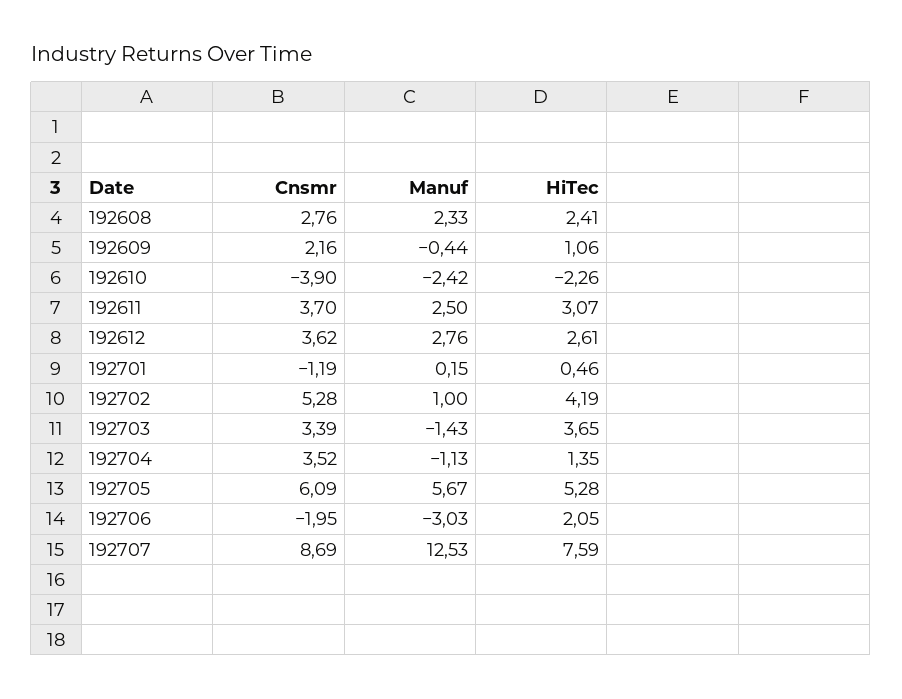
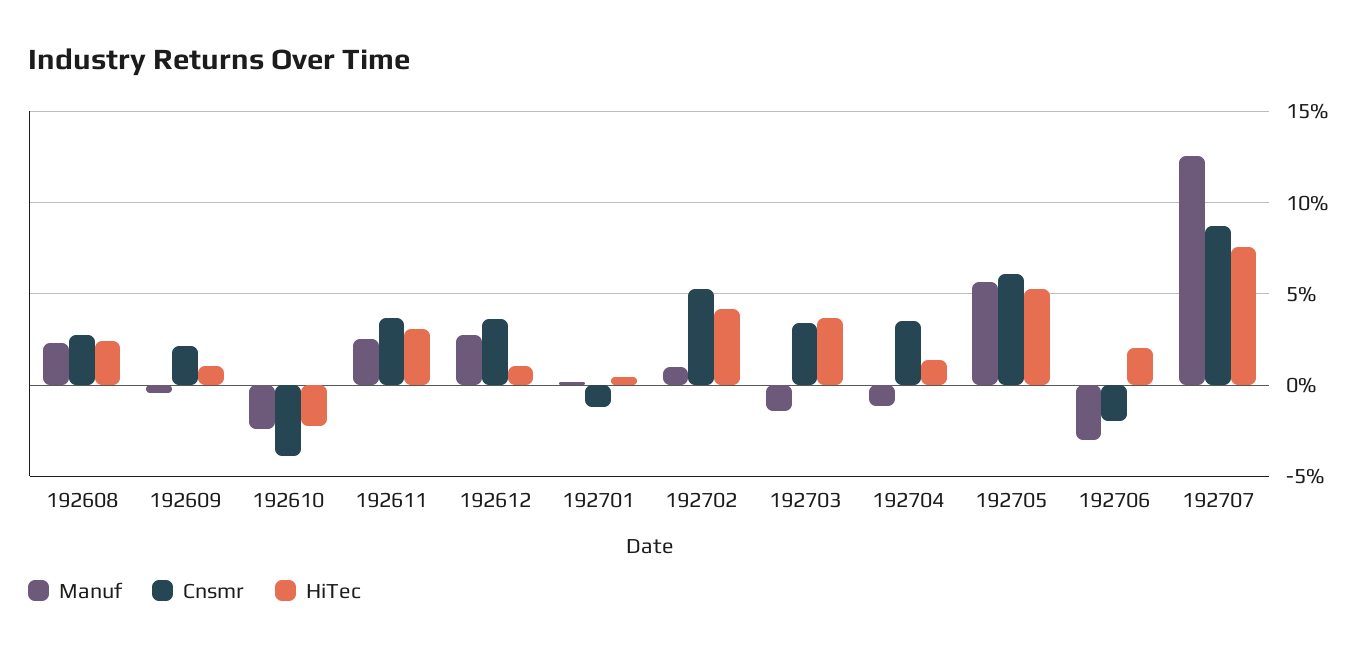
HiTec, 192612: 2.61 -> 1

